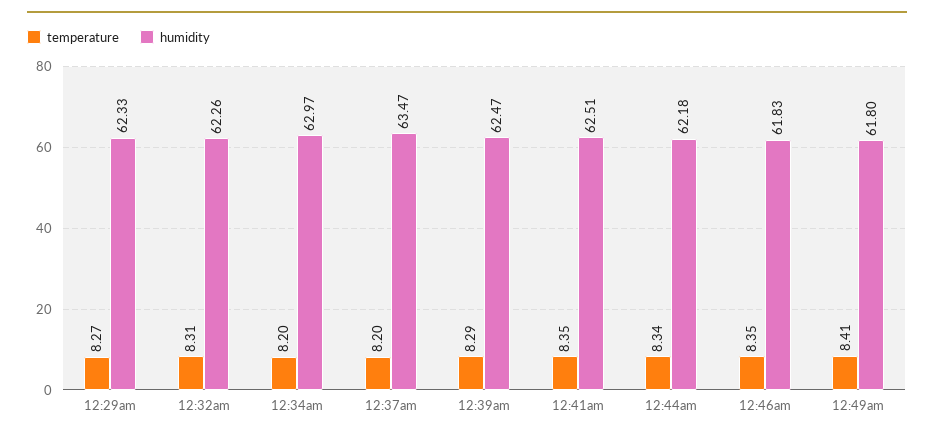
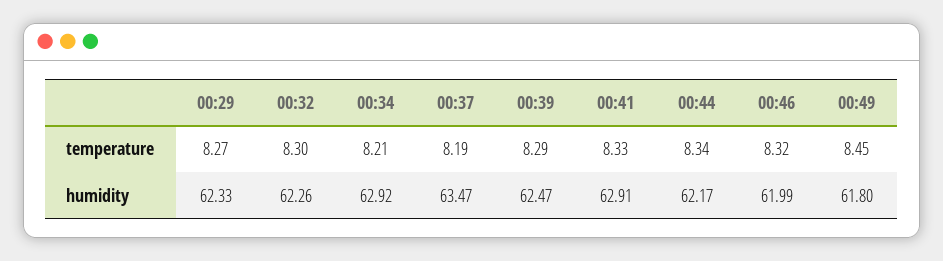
temperature, 12:32am: 8.31 -> 8.3
temperature, 12:34am: 8.2 -> 8.21
humidity, 12:34am: 62.97 -> 62.92
temperature, 12:37am: 8.2 -> 8.19
temperature, 12:41am: 8.35 -> 8.33
humidity, 12:41am: 62.51 -> 62.91
humidity, 12:44am: 62.18 -> 62.17
temperature, 12:46am: 8.35 -> 8.32
humidity, 12:46am: 61.83 -> 61.99
temperature, 12:49am: 8.41 -> 8.45

